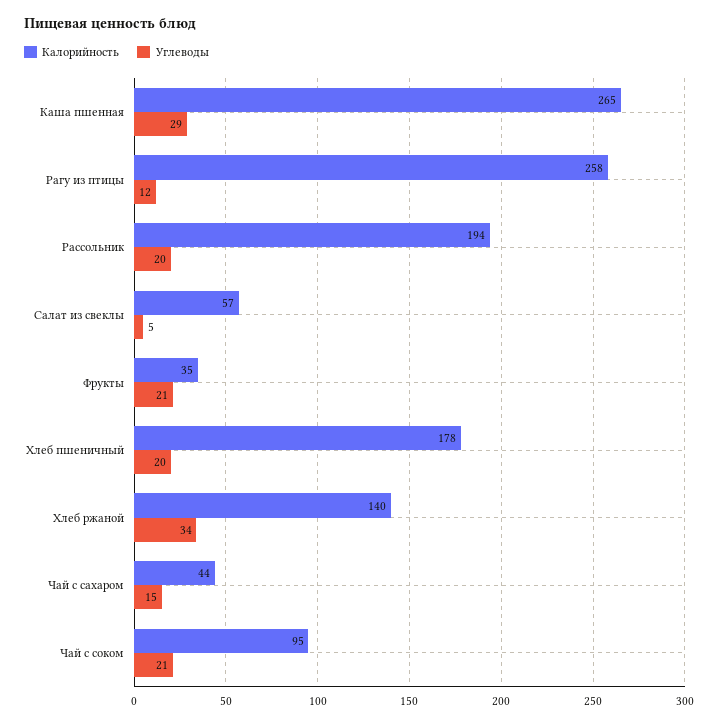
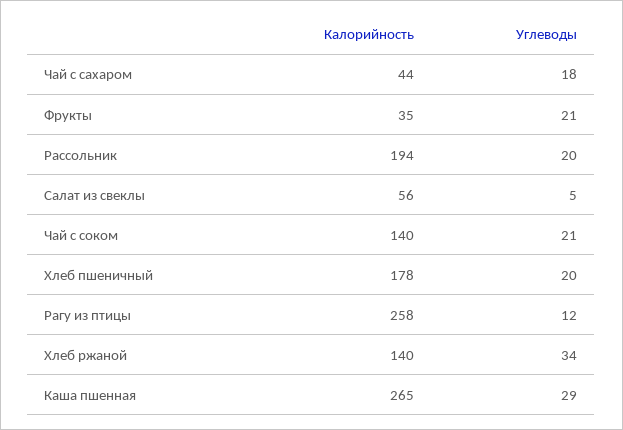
Калорийность, Салат из свеклы: 57 -> 56
Углеводы, Чай с сахаром: 15 -> 18
Калорийность, Чай с соком: 95 -> 140

